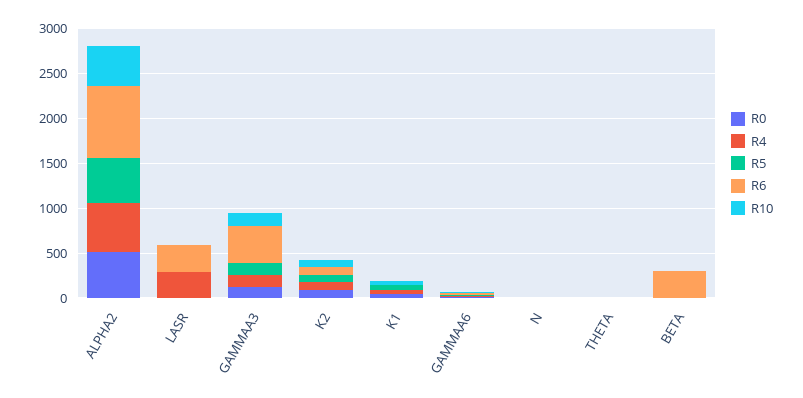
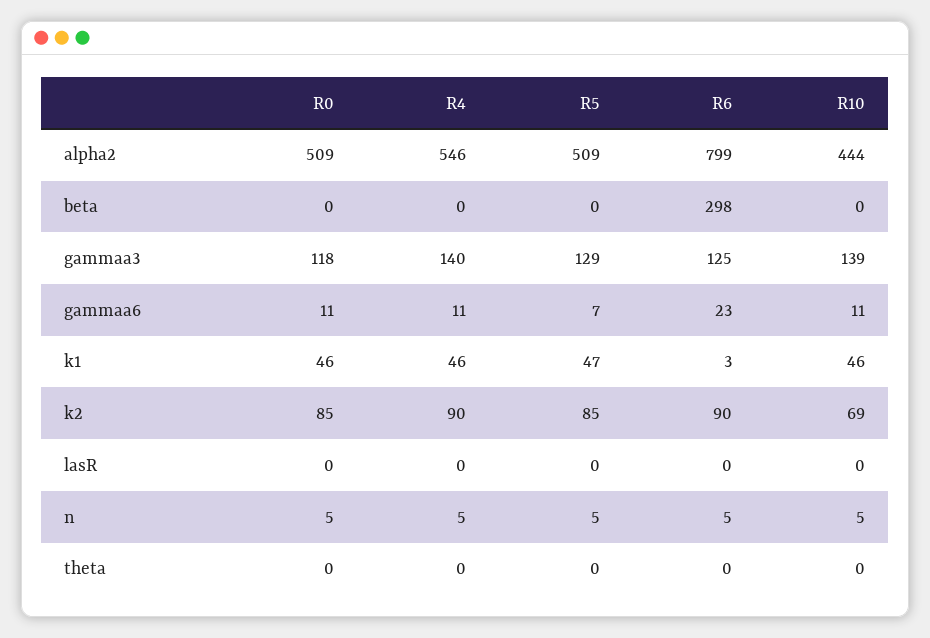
R4, LASR: 300 -> 0
R6, LASR: 300 -> 0
R6, GAMMAA3: 400 -> 125

